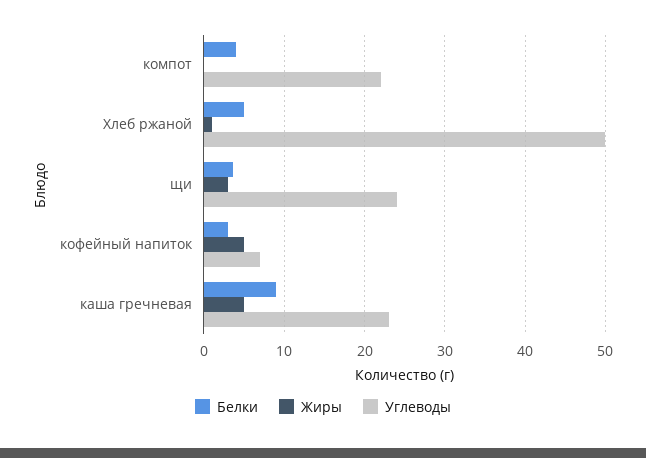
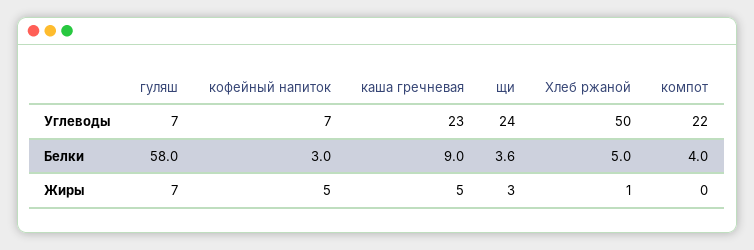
Углеводы, гуляш: none -> 7
Белки, гуляш: none -> 58
Жиры, гуляш: none -> 7

